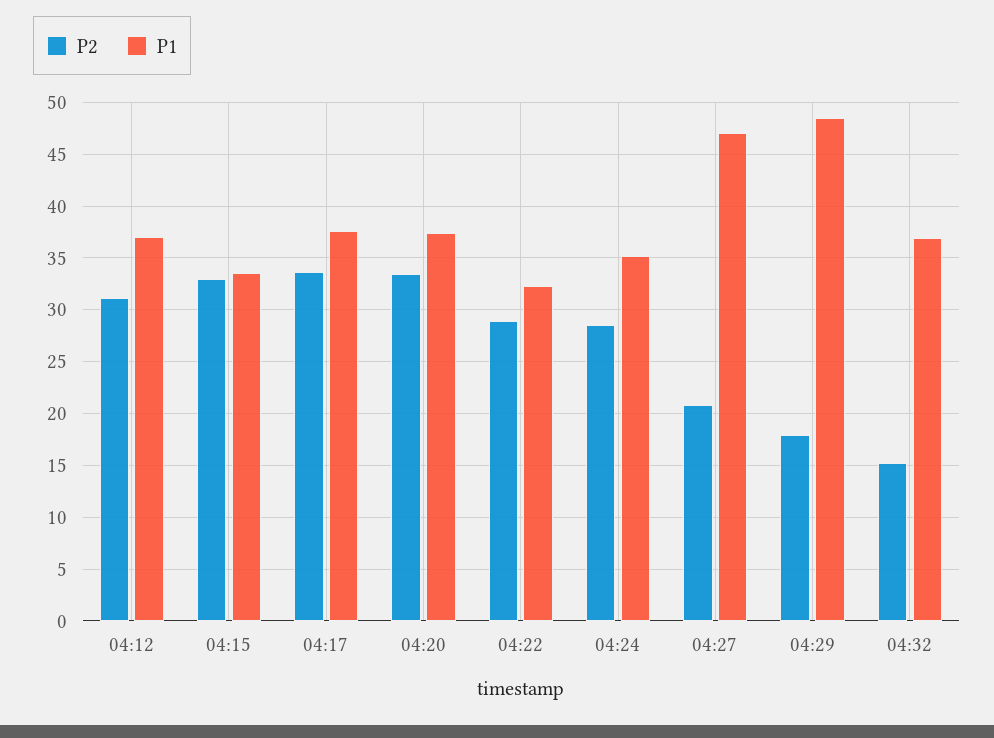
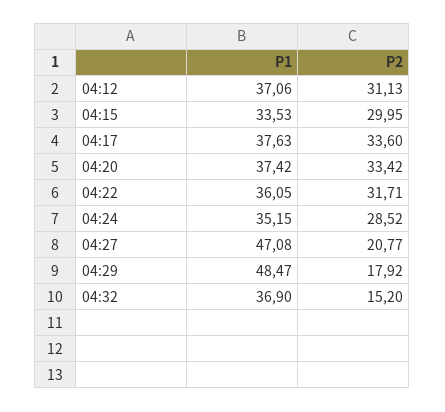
P2, 04:15: 33 -> 29.95
P2, 04:22: 29 -> 31.71
P1, 04:22: 32 -> 36.05

